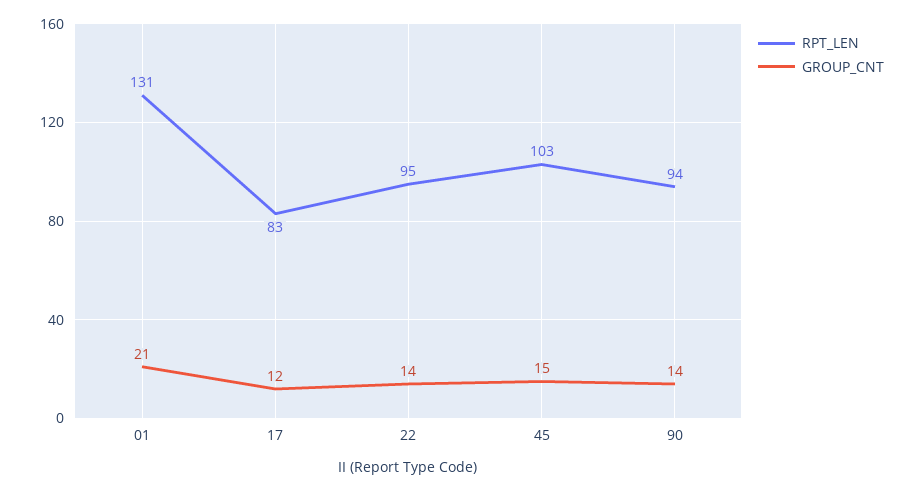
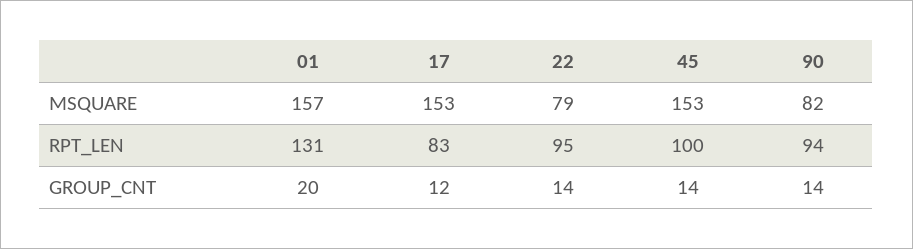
GROUP_CNT, 01: 21 -> 20
RPT_LEN, 45: 103 -> 100
GROUP_CNT, 45: 15 -> 14
MSQUARE, 01: none -> 157
MSQUARE, 17: none -> 153
MSQUARE, 22: none -> 79
MSQUARE, 45: none -> 153
MSQUARE, 90: none -> 82

